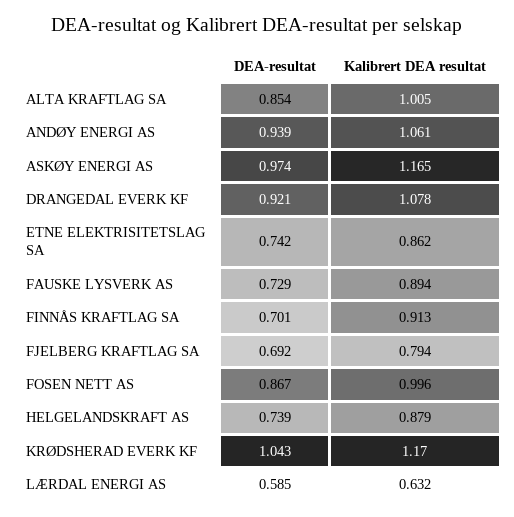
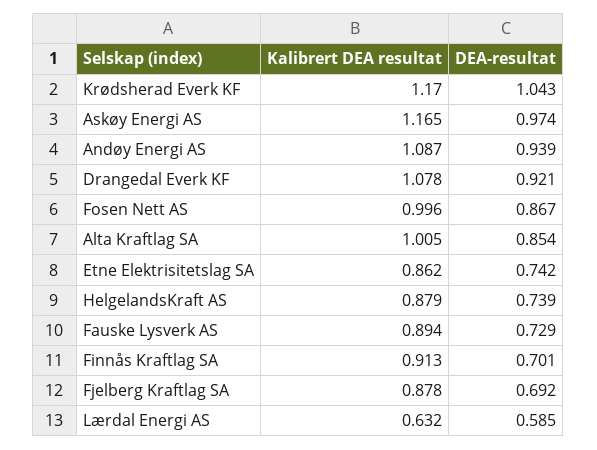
Kalibrert DEA resultat, ANDØY ENERGI AS: 1.061 -> 1.087
Kalibrert DEA resultat, FJELBERG KRAFTLAG SA: 0.794 -> 0.878

